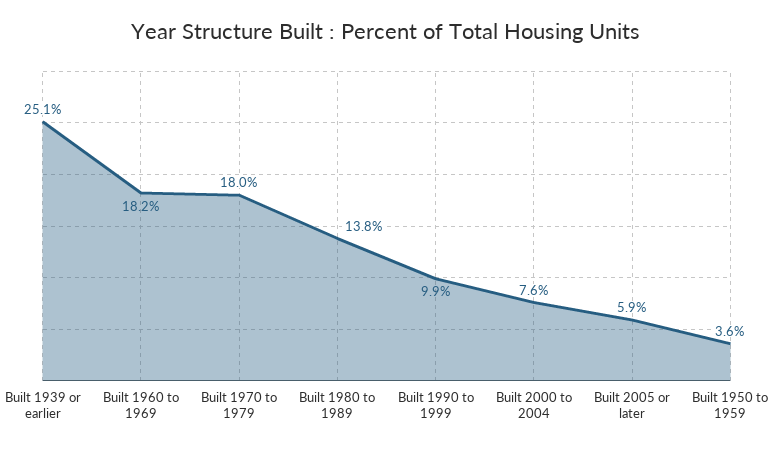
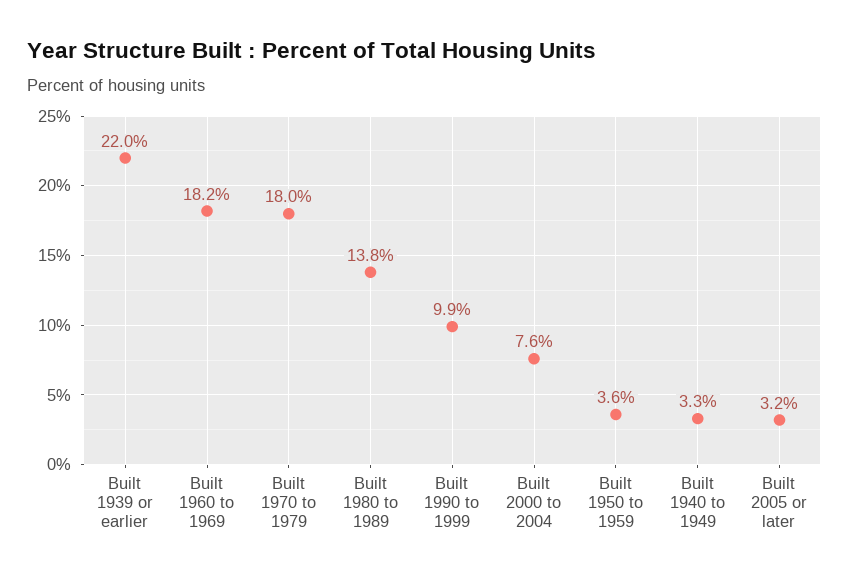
Built 1939 or earlier: 25.1 -> 22
Built 2005 or later: 5.9 -> 3.2
Built 1940 to 1949: none -> 3.3

